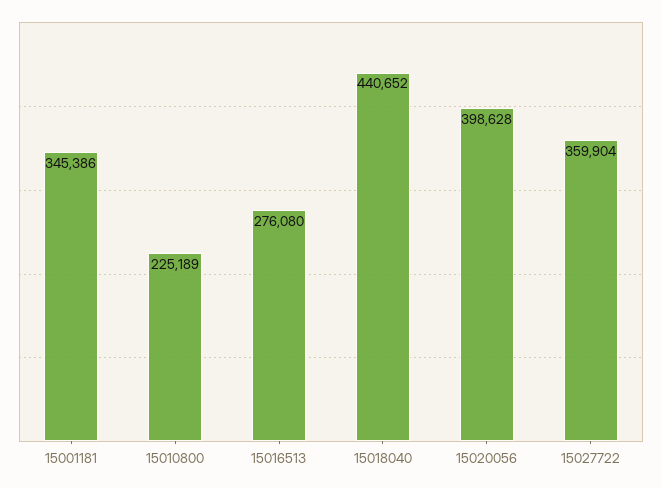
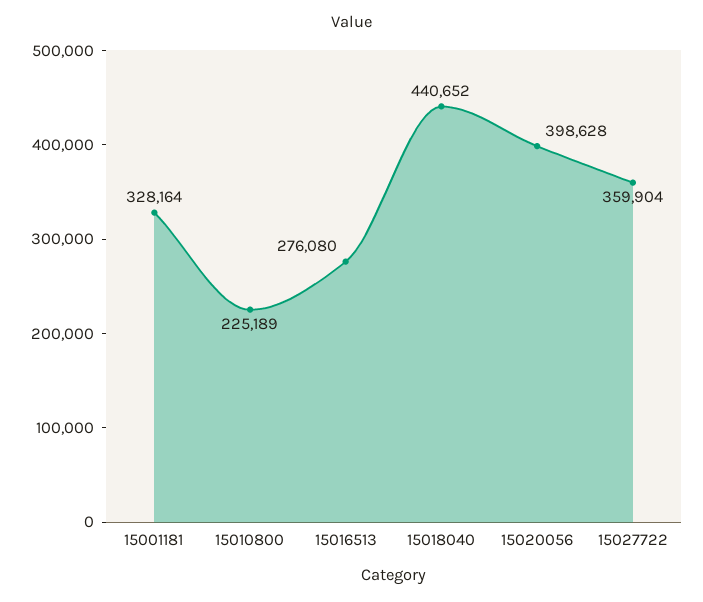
15001181: 345386 -> 328164

